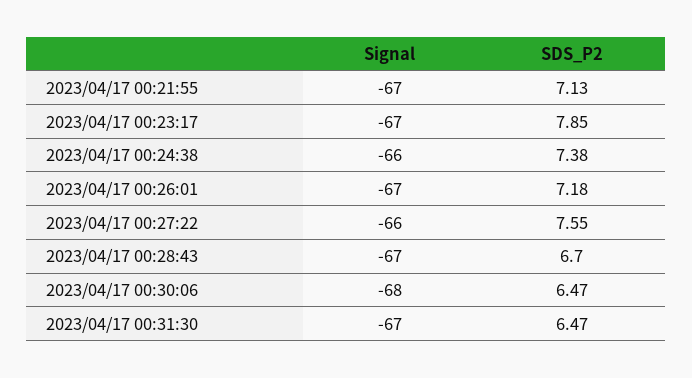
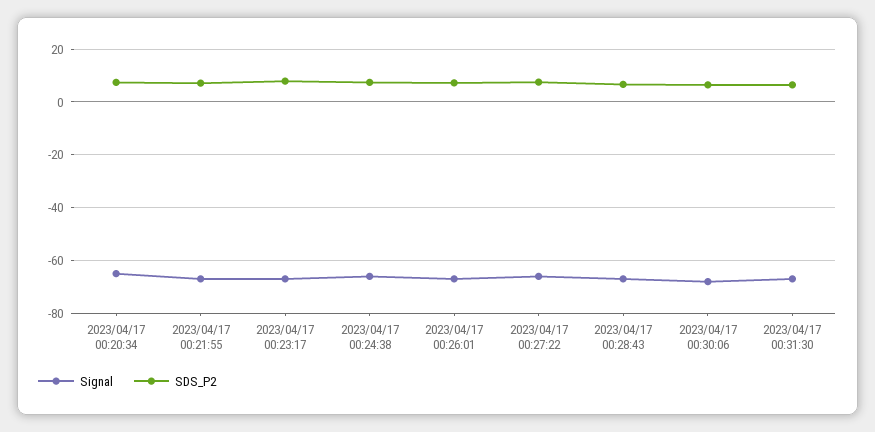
Signal, 2023/04/17 00:20:34: none -> -65
SDS_P2, 2023/04/17 00:20:34: none -> 7.5

